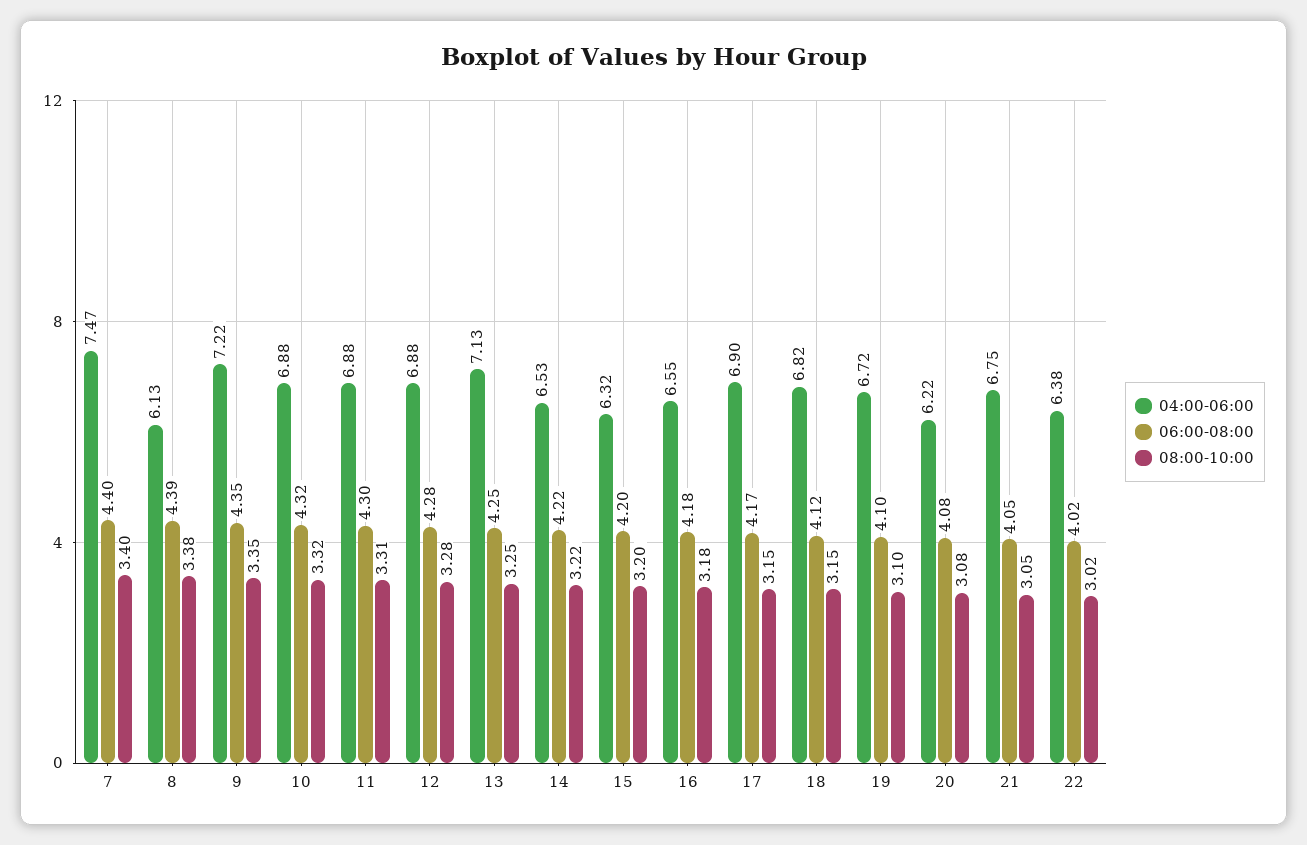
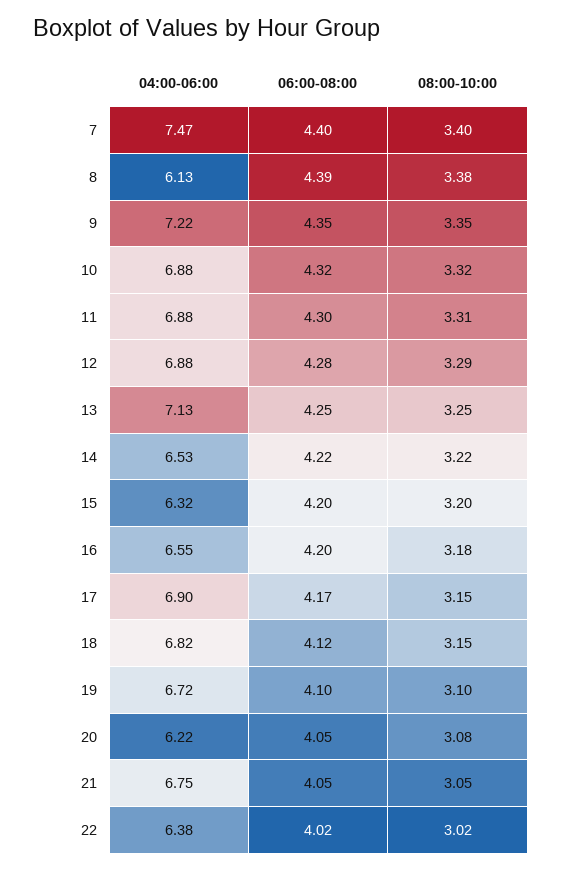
08:00-10:00, 12: 3.28 -> 3.29
06:00-08:00, 16: 4.18 -> 4.2
06:00-08:00, 20: 4.08 -> 4.05

